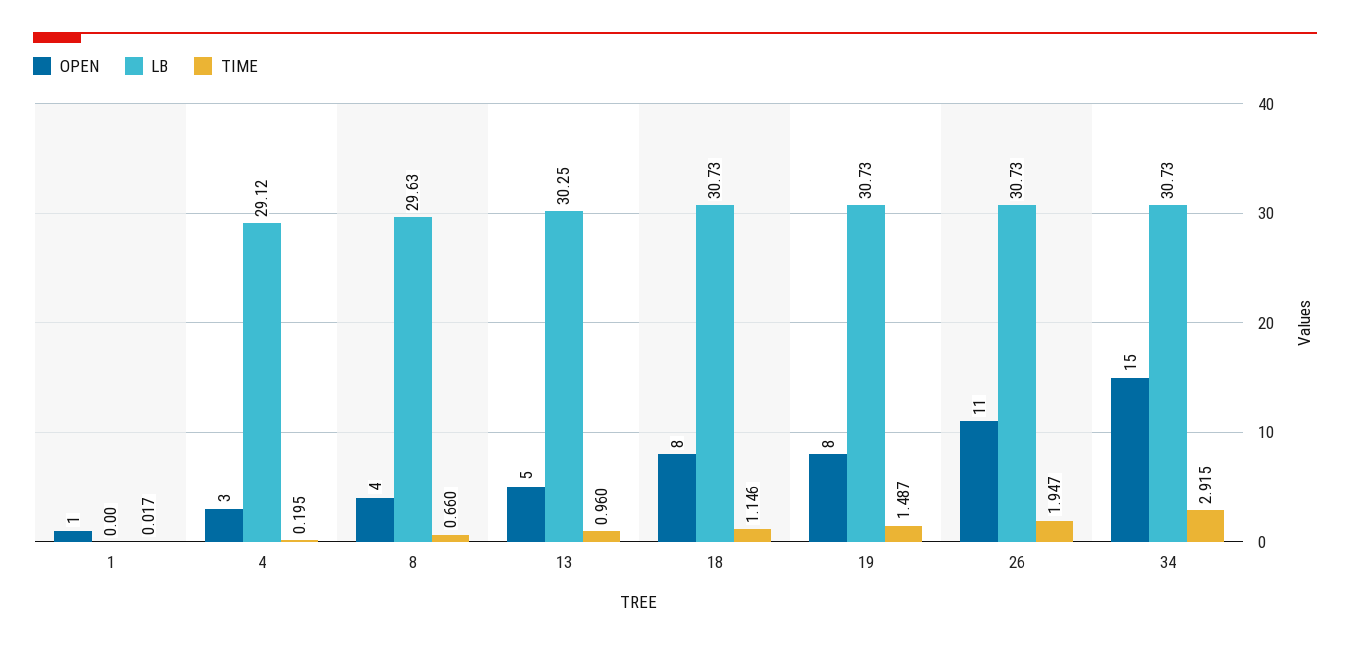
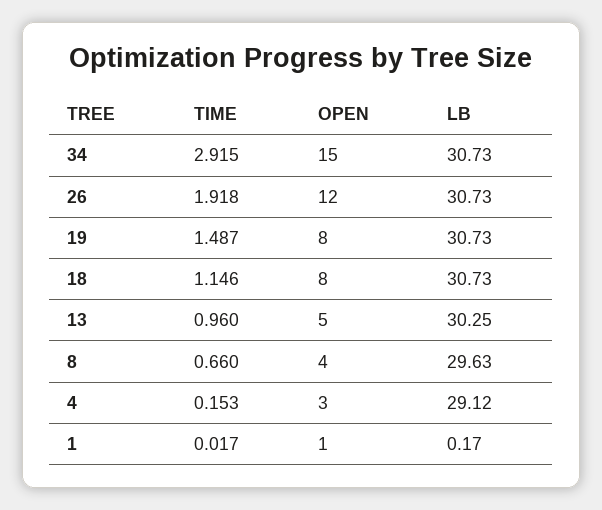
LB, 1: 0 -> 0.17
TIME, 4: 0.195 -> 0.153
OPEN, 26: 11 -> 12
TIME, 26: 1.947 -> 1.918

